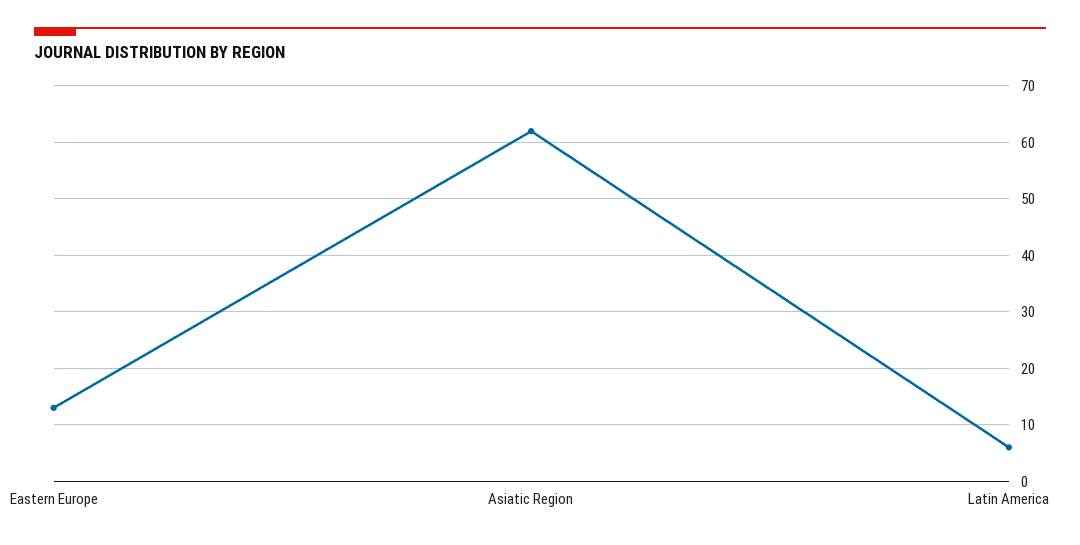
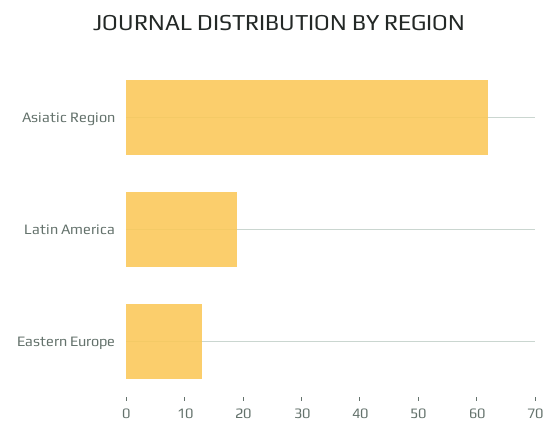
Latin America: 5 -> 20

